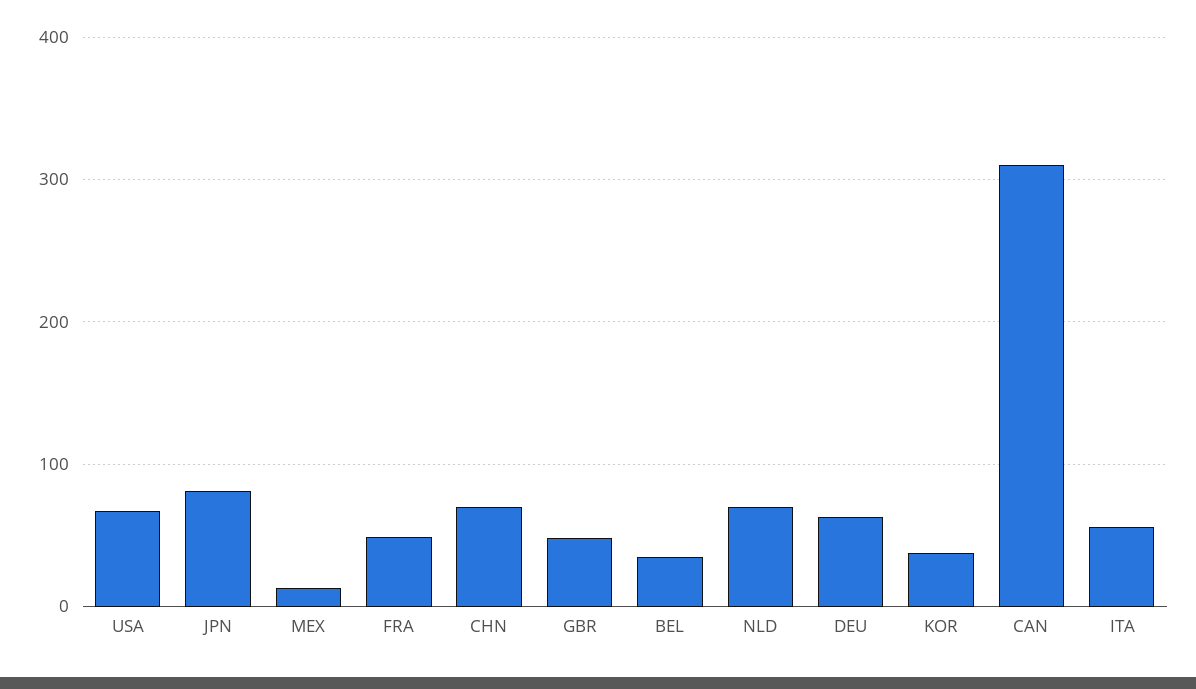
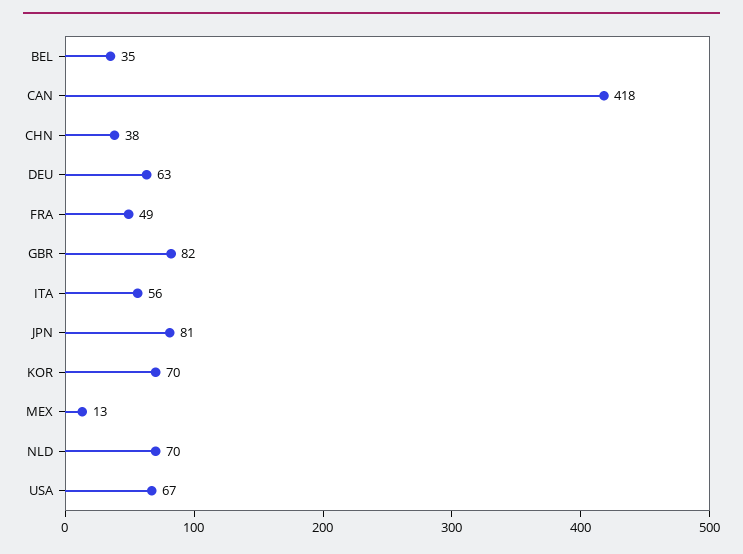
CHN: 70 -> 38
GBR: 50 -> 82
KOR: 40 -> 70
CAN: 310 -> 418

